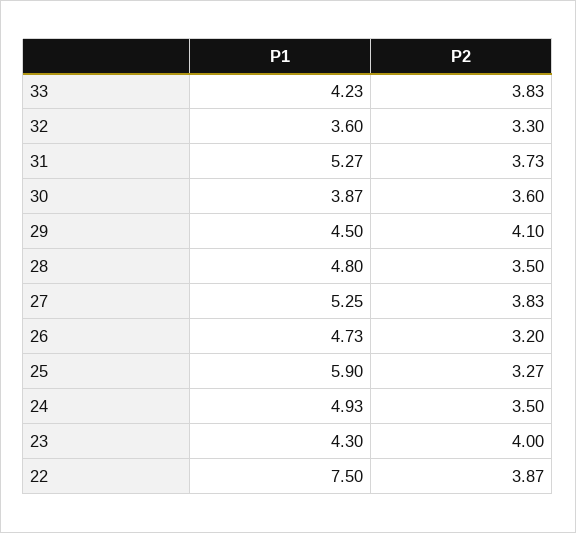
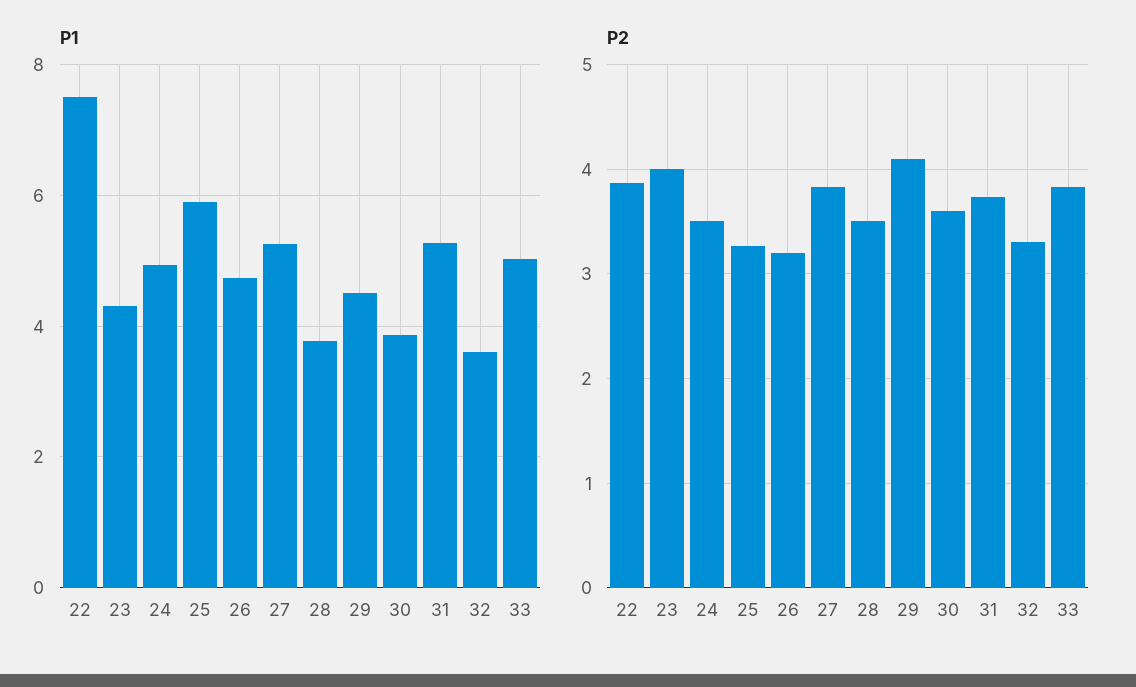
P1, 33: 4.23 -> 5
P1, 28: 4.8 -> 3.8

